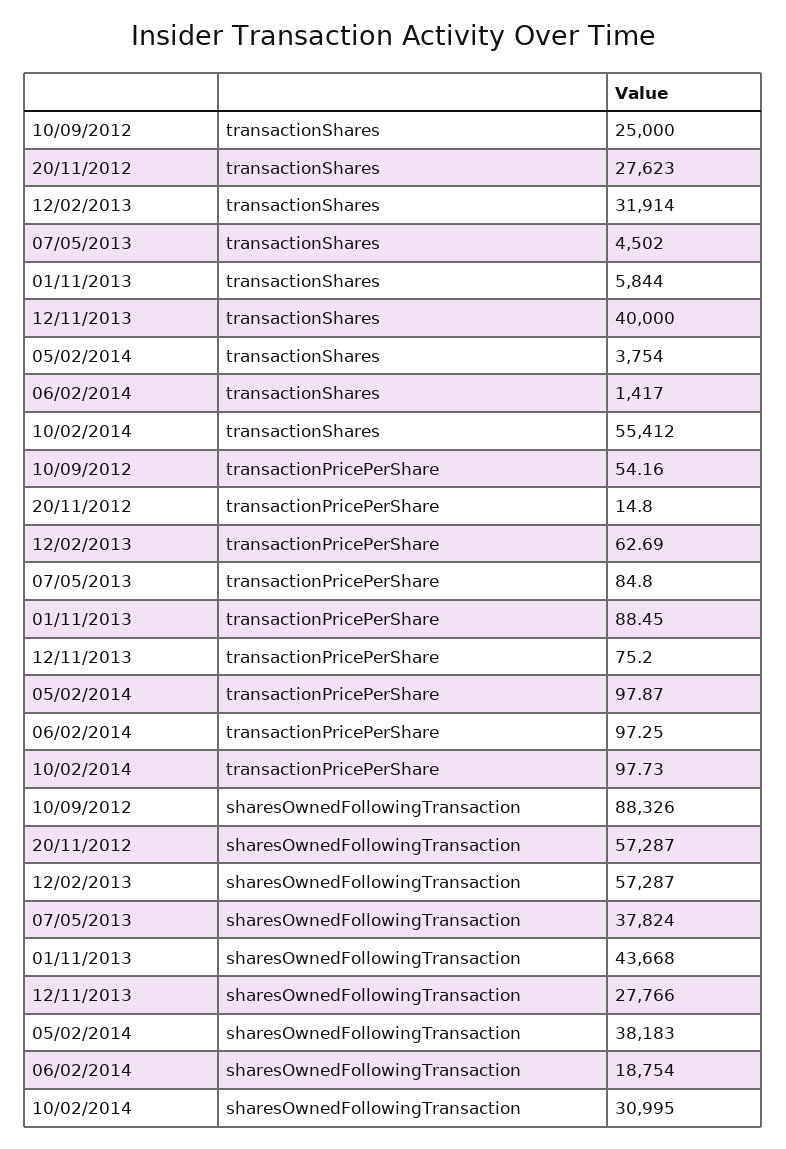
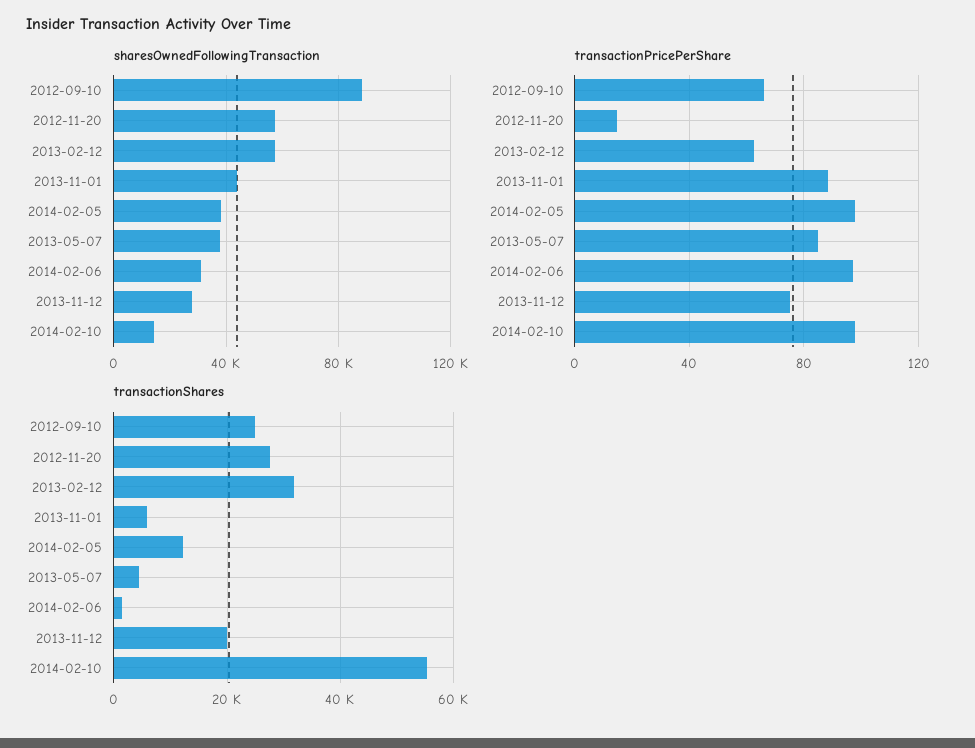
transactionShares, 12/11/2013: 40000 -> 20000
transactionShares, 05/02/2014: 3754 -> 12000
transactionPricePerShare, 10/09/2012: 54.16 -> 65
sharesOwnedFollowingTransaction, 06/02/2014: 18754 -> 30000
sharesOwnedFollowingTransaction, 10/02/2014: 30995 -> 15000

